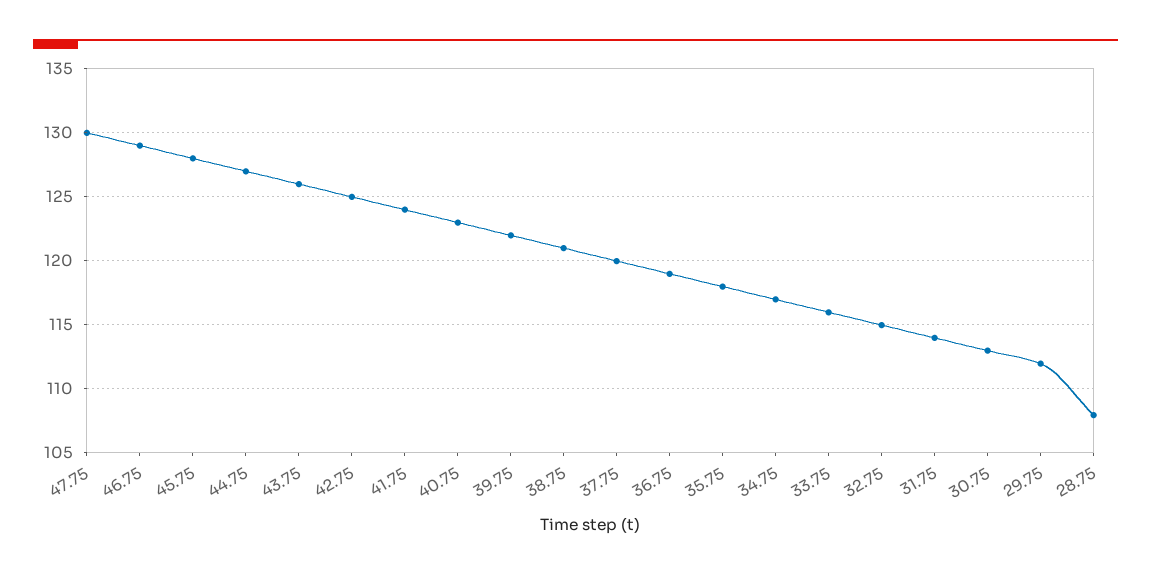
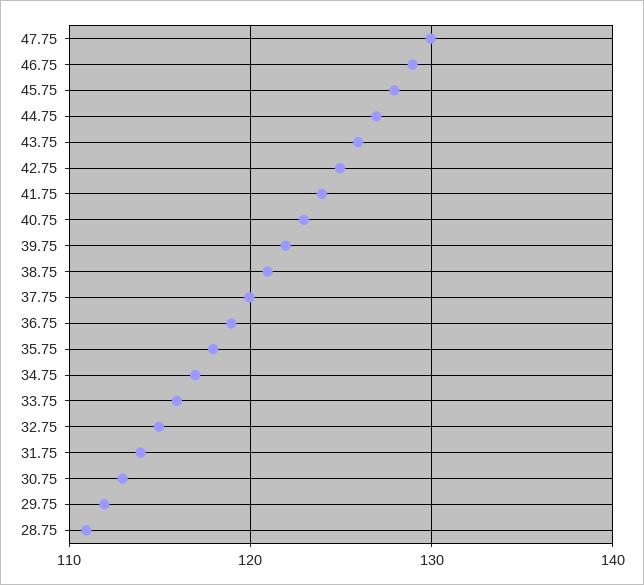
28.75: 108 -> 111

